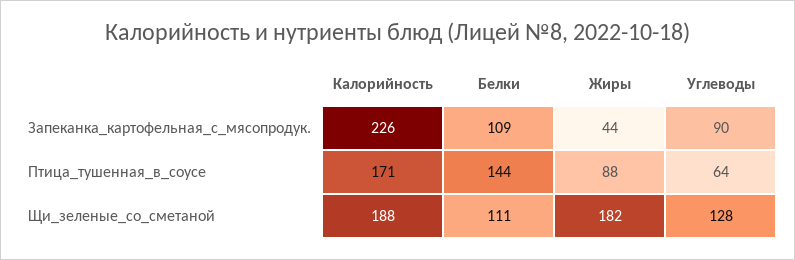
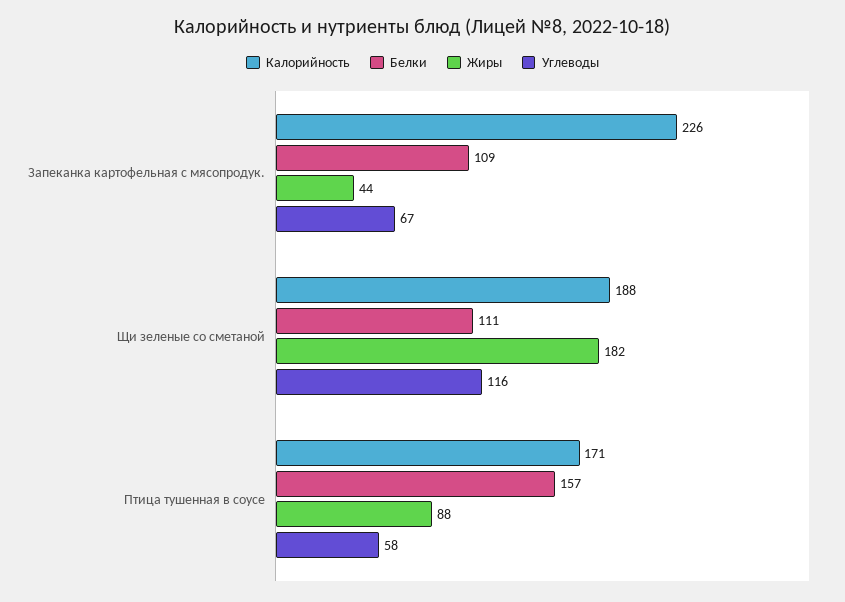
Углеводы, Запеканка_картофельная_с_мясопродук.: 90 -> 67
Белки, Птица_тушенная_в_соусе: 144 -> 157
Углеводы, Птица_тушенная_в_соусе: 64 -> 58
Углеводы, Щи_зеленые_со_сметаной: 128 -> 116

